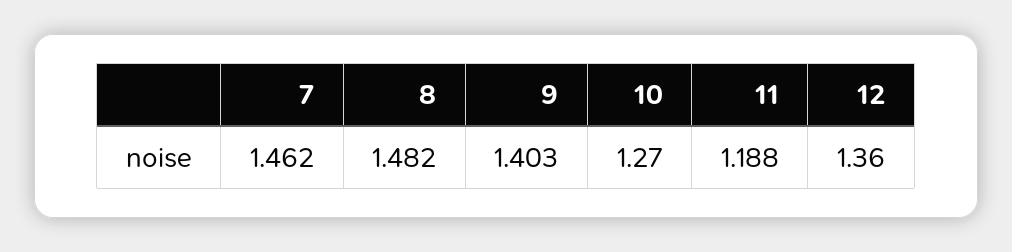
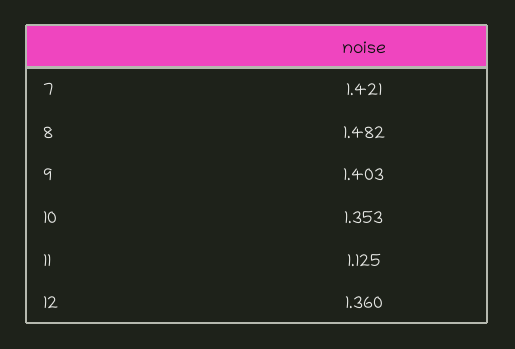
7: 1.462 -> 1.421
10: 1.27 -> 1.353
11: 1.188 -> 1.125

